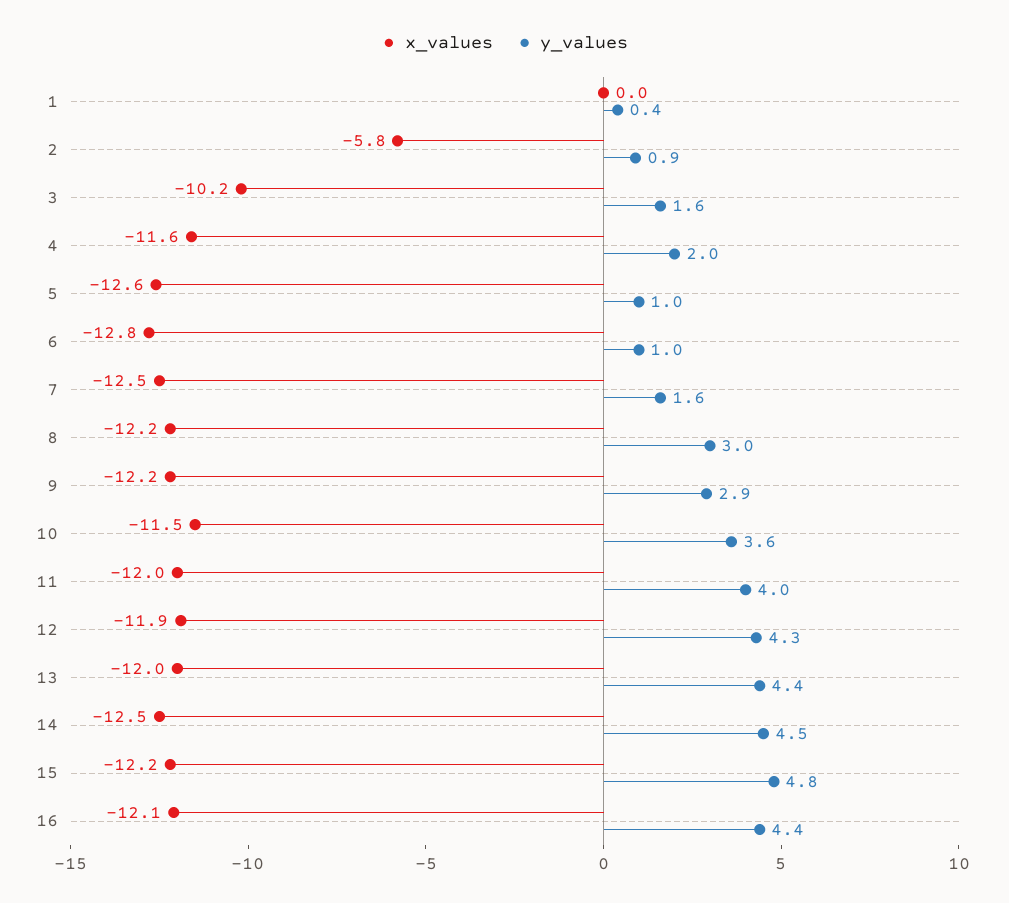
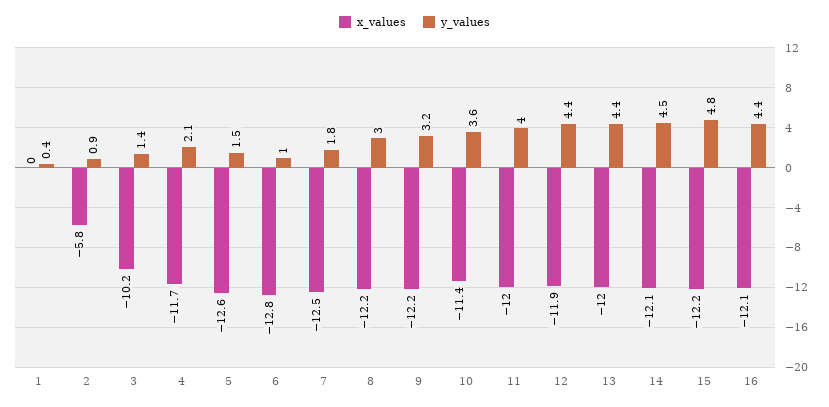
y_values, 3: 1.6 -> 1.4
x_values, 4: -11.6 -> -11.7
y_values, 4: 2 -> 2.1
y_values, 5: 1 -> 1.5
y_values, 7: 1.6 -> 1.8
y_values, 9: 2.9 -> 3.2
x_values, 10: -11.5 -> -11.4
y_values, 12: 4.3 -> 4.4
x_values, 14: -12.5 -> -12.1

